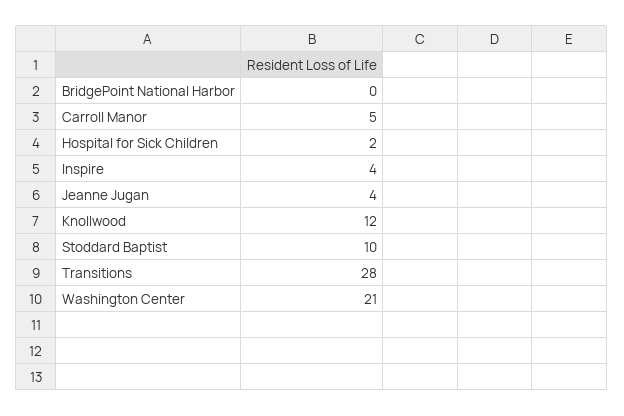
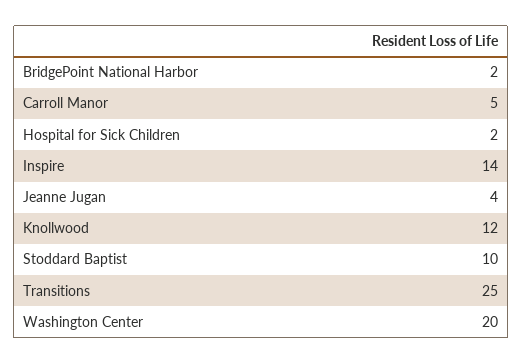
BridgePoint National Harbor: 0 -> 2
Inspire: 4 -> 14
Transitions: 28 -> 25
Washington Center: 21 -> 20

